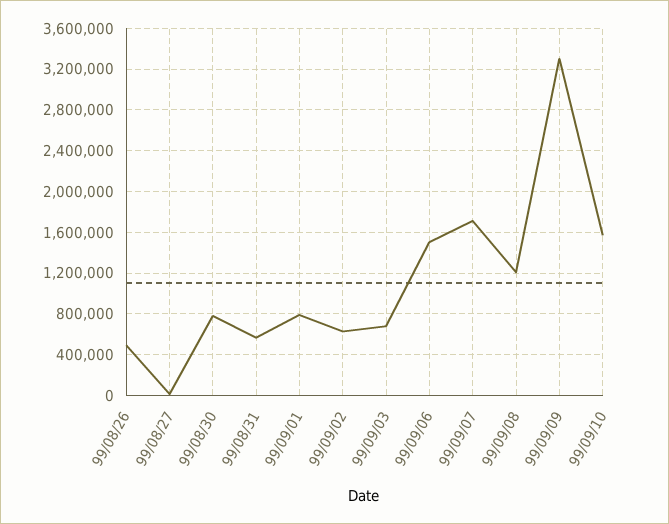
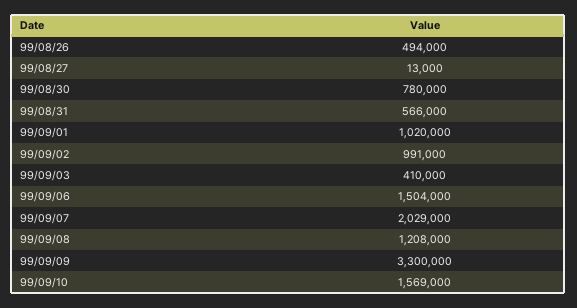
99/09/01: 800000 -> 1020000
99/09/02: 600000 -> 991000
99/09/03: 700000 -> 410000
99/09/07: 1700000 -> 2029000

